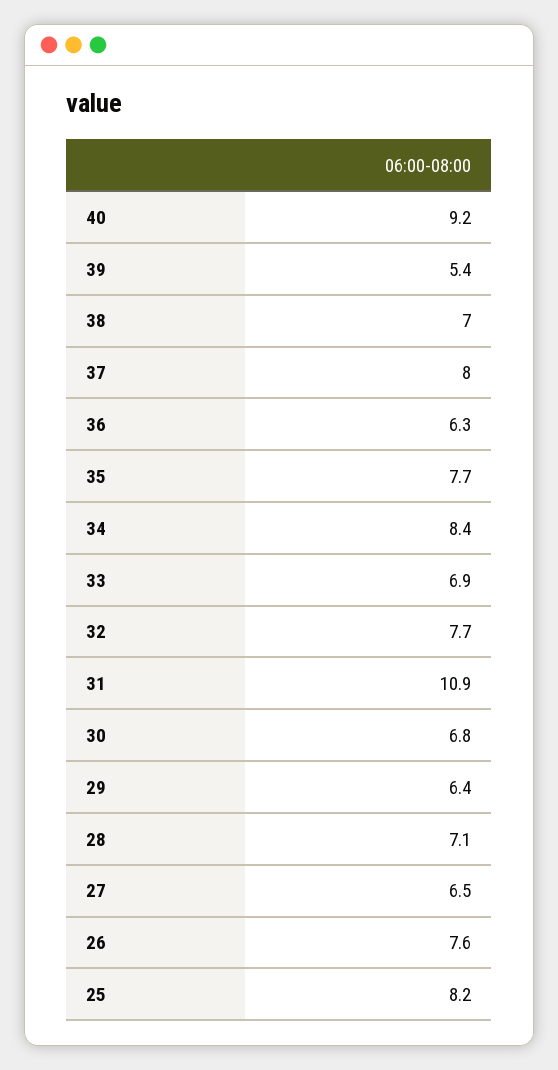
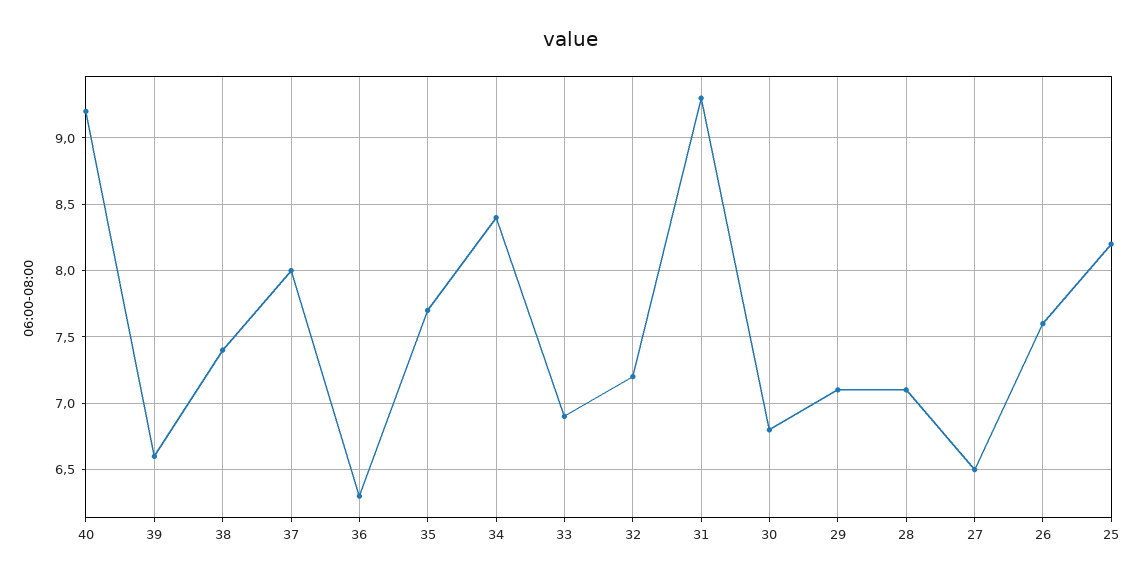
39: 5.4 -> 6.6
38: 7 -> 7.4
32: 7.7 -> 7.2
31: 10.9 -> 9.3
29: 6.4 -> 7.1

